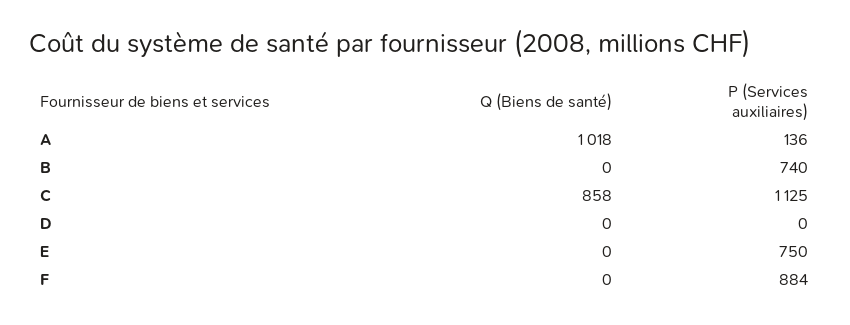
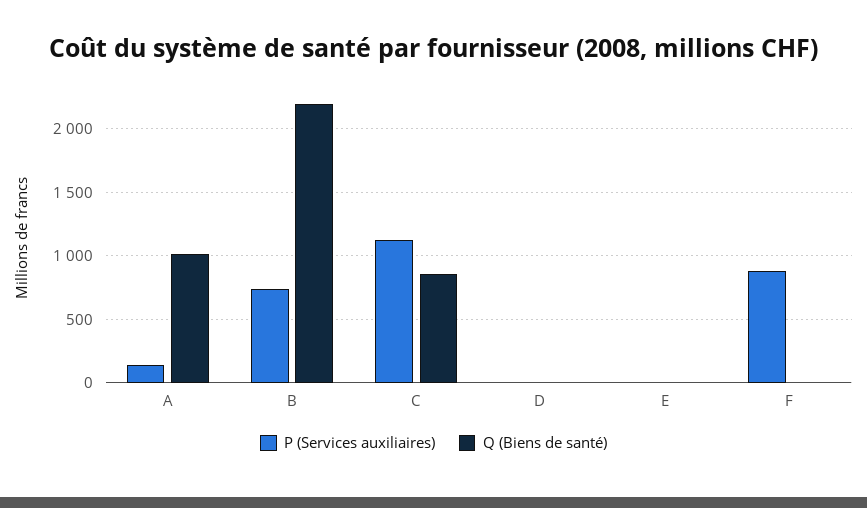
Q (Biens de santé), B: 0 -> 2200
P (Services auxiliaires), E: 750 -> 0

